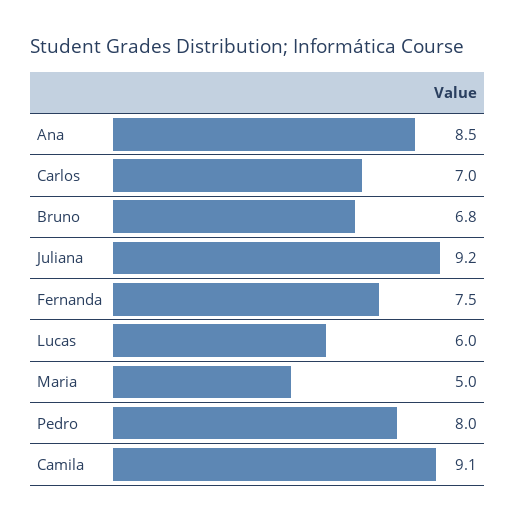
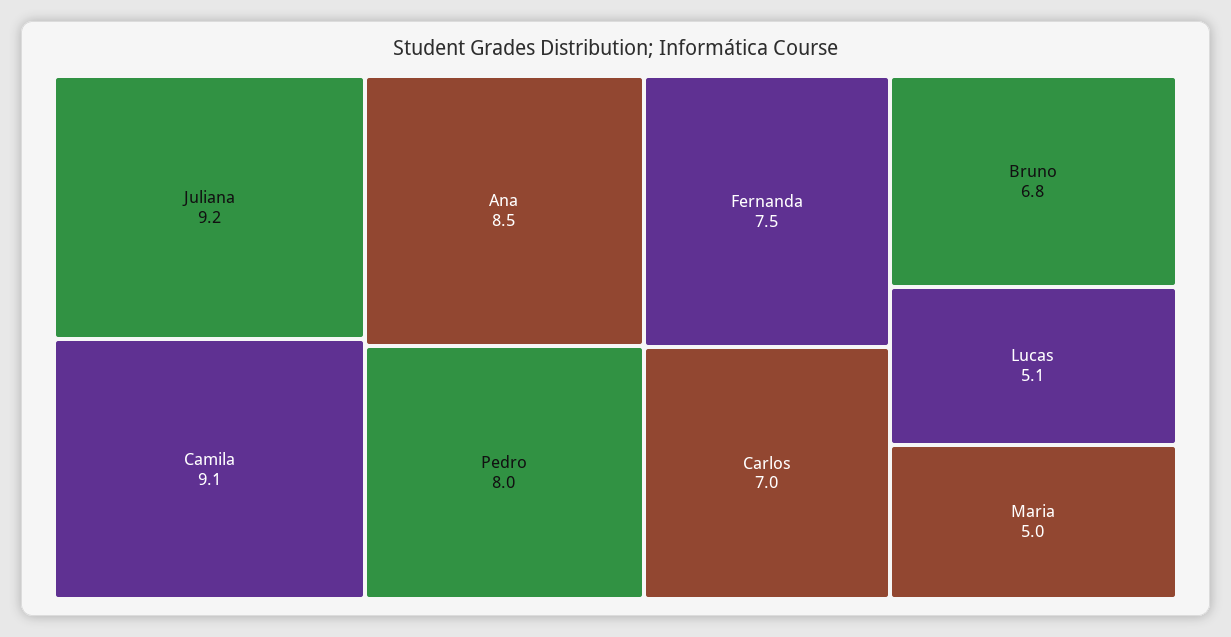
Lucas: 6 -> 5.1

